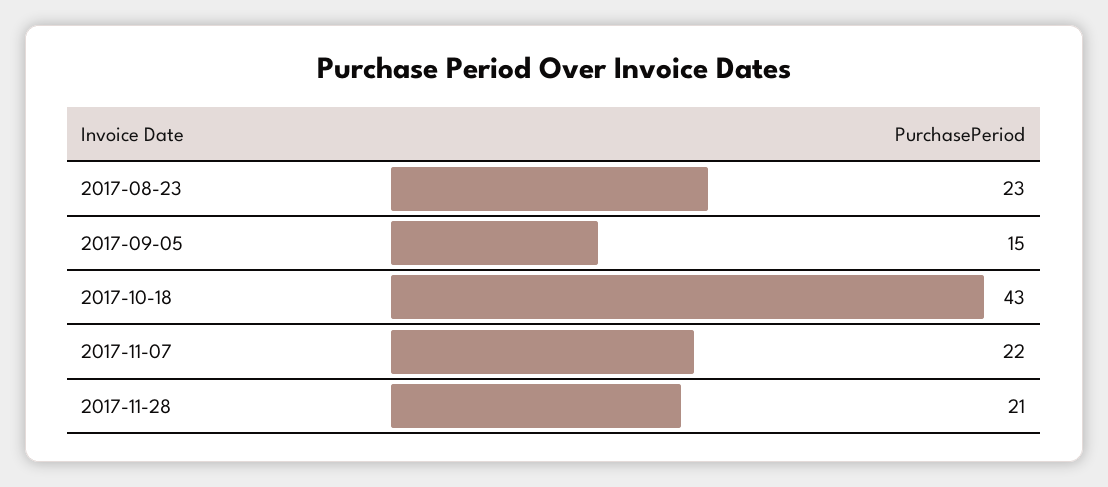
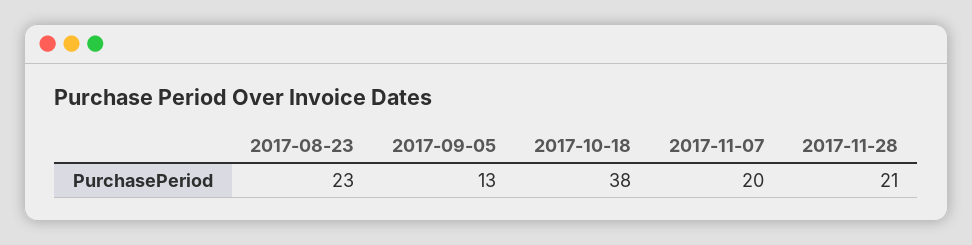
2017-09-05: 15 -> 13
2017-10-18: 43 -> 38
2017-11-07: 22 -> 20

